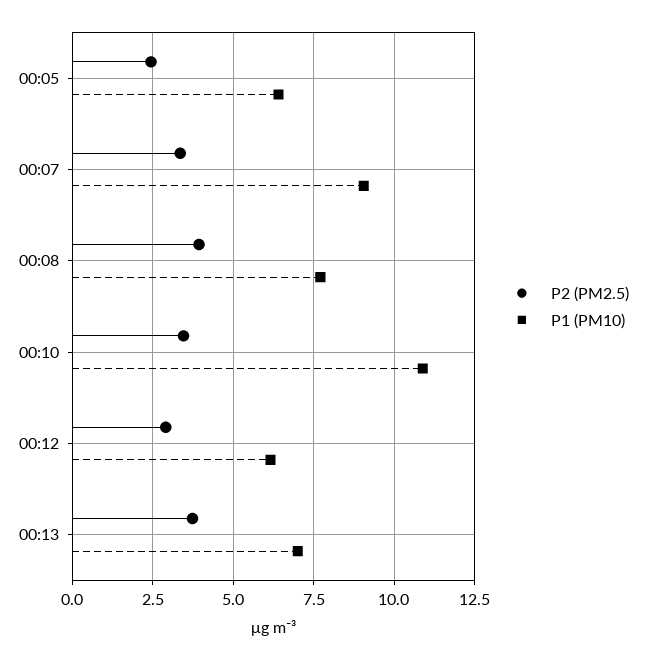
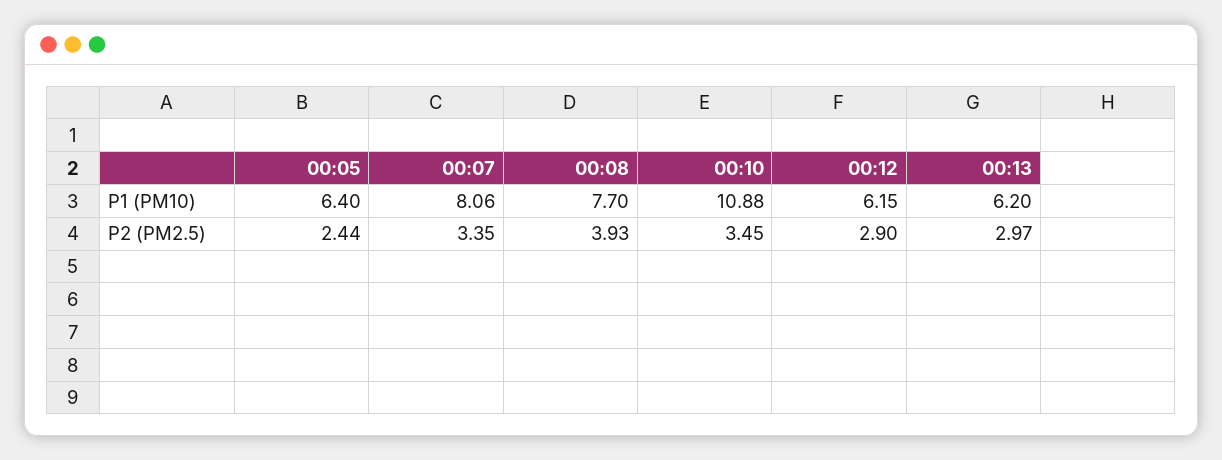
P1 (PM10), 00:07: 9 -> 8.06
P2 (PM2.5), 00:13: 3.75 -> 2.97
P1 (PM10), 00:13: 7 -> 6.2

